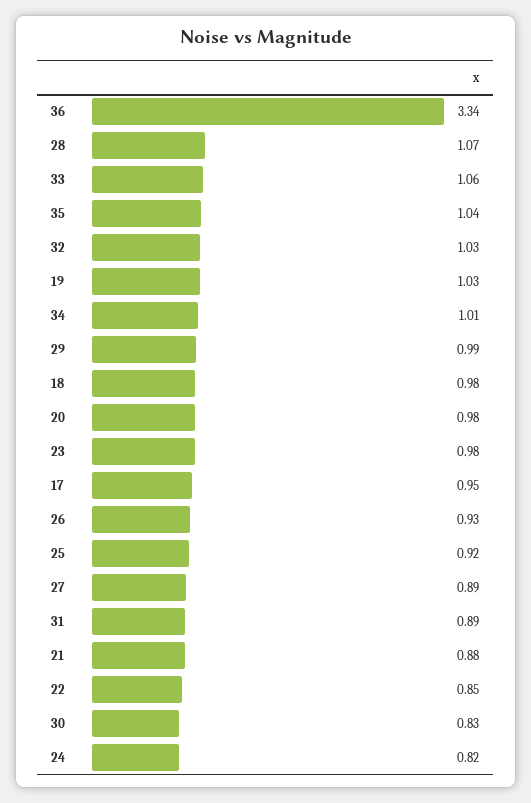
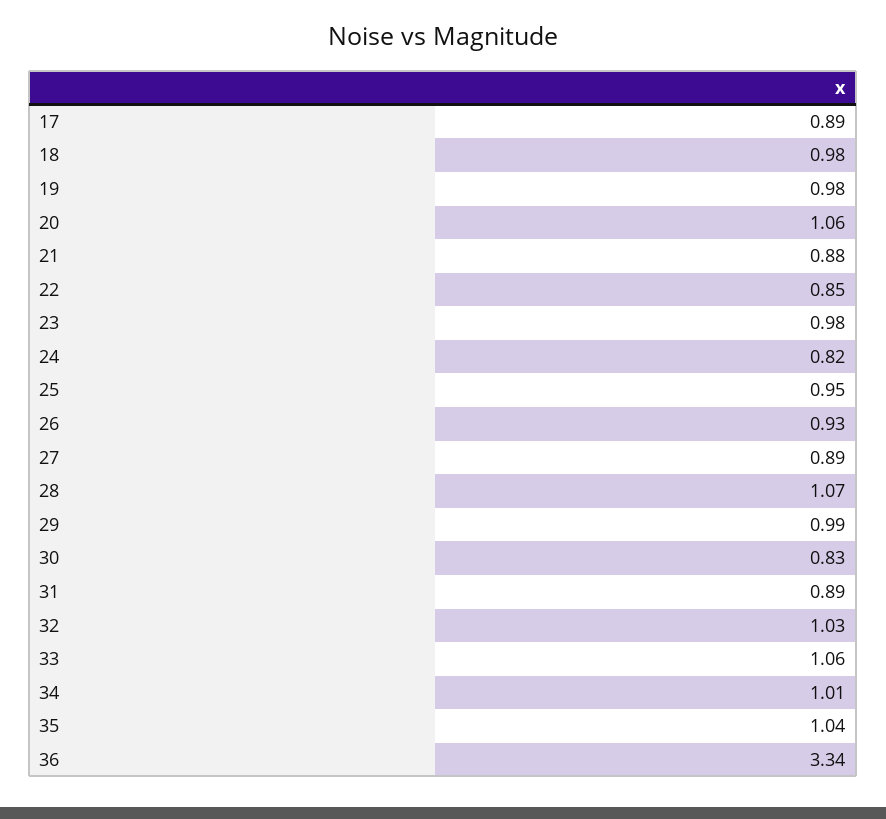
19: 1.03 -> 0.98
20: 0.98 -> 1.06
17: 0.95 -> 0.89
25: 0.92 -> 0.95

